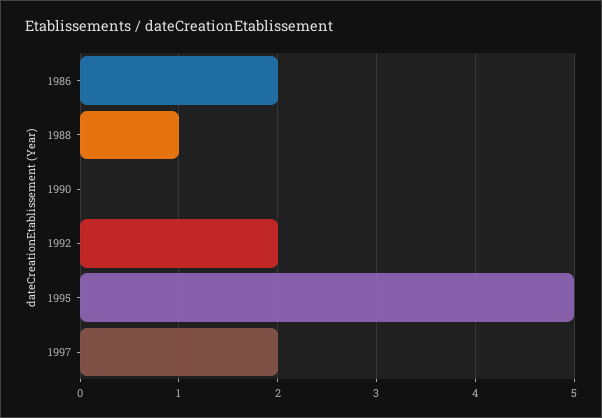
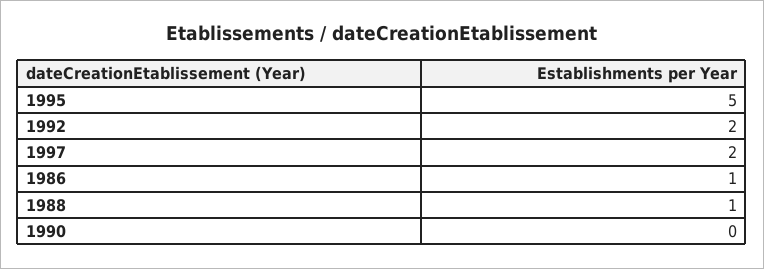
1986: 2 -> 1

